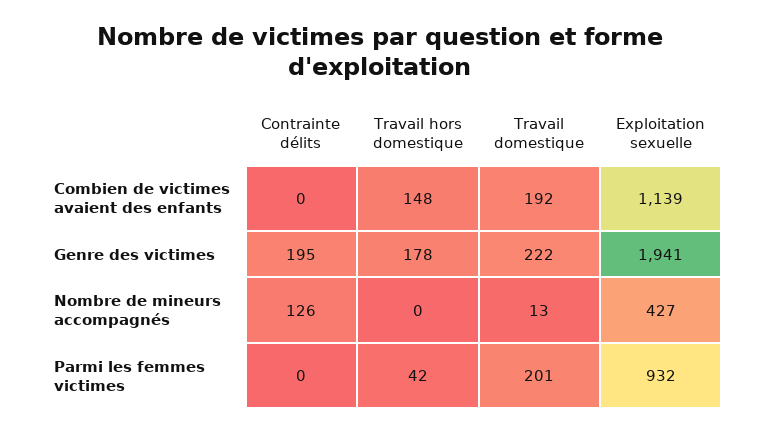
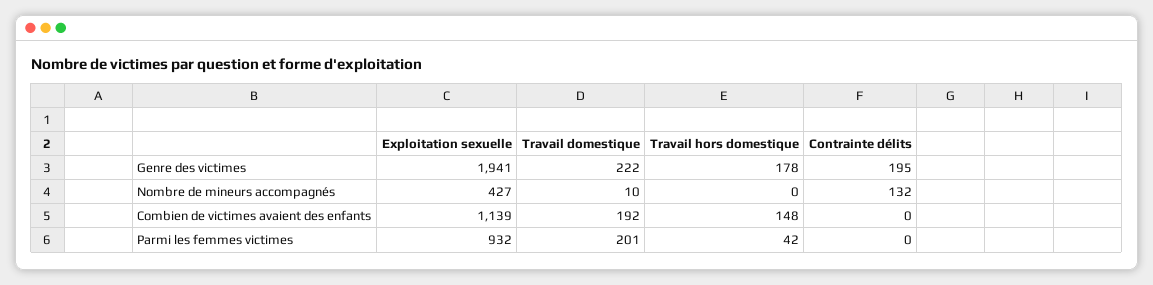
Contrainte délits, Nombre de mineurs accompagnés: 126 -> 132
Travail domestique, Nombre de mineurs accompagnés: 13 -> 10

